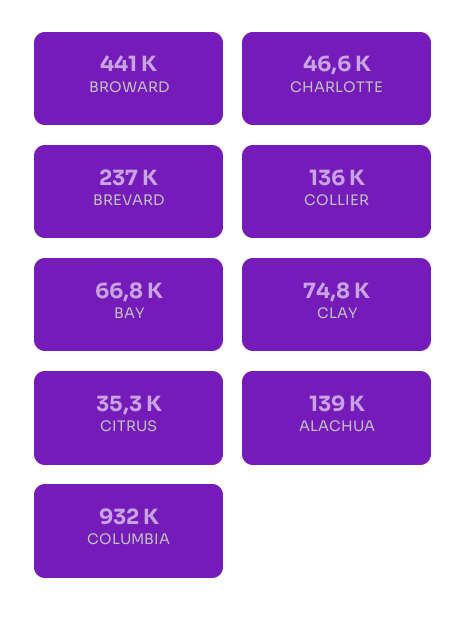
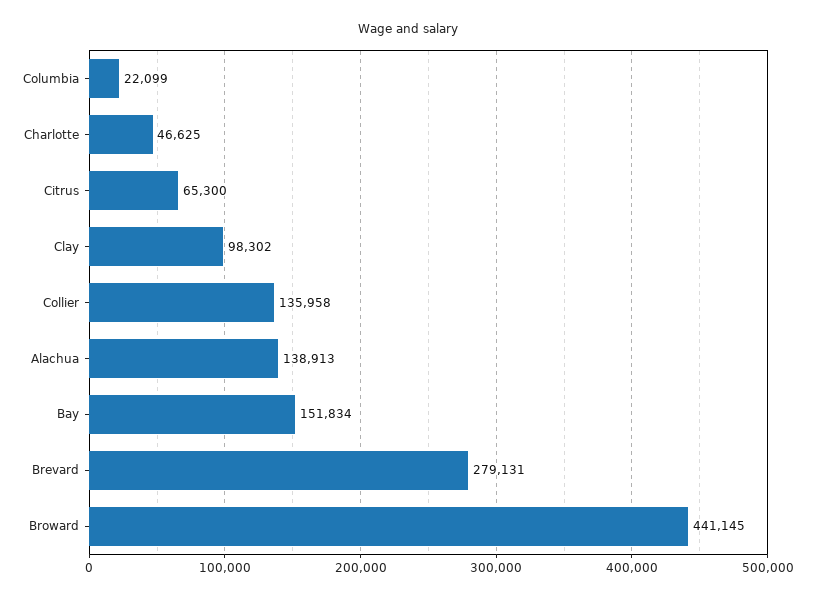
BREVARD: 237000 -> 279131
BAY: 66800 -> 151834
CLAY: 74800 -> 98302
CITRUS: 35300 -> 65300
COLUMBIA: 932000 -> 22099

